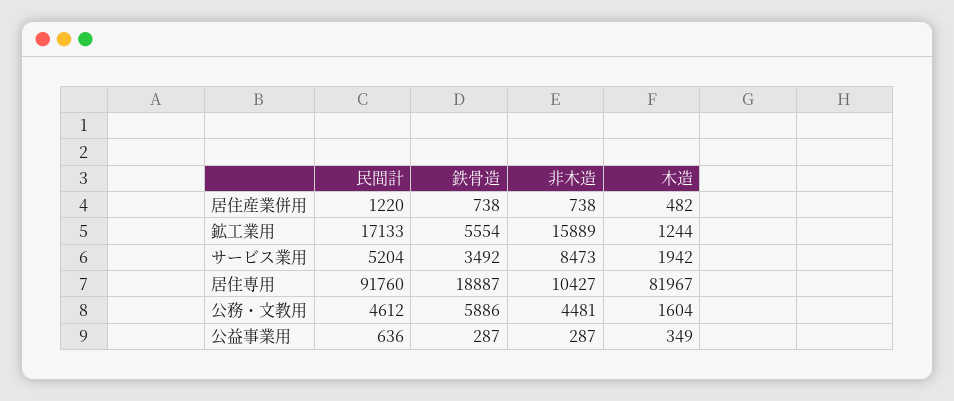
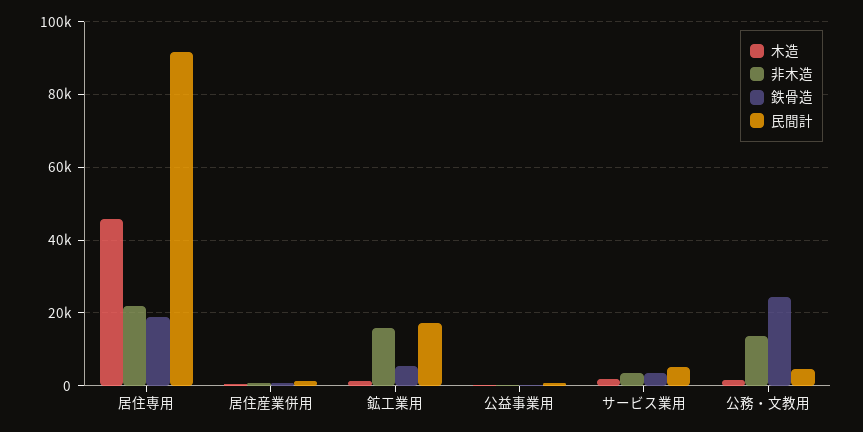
非木造, サービス業用: 8473 -> 4000
非木造, 居住専用: 10427 -> 22000
木造, 居住専用: 81967 -> 46000
鉄骨造, 公務・文教用: 5886 -> 24000
非木造, 公務・文教用: 4481 -> 14000

